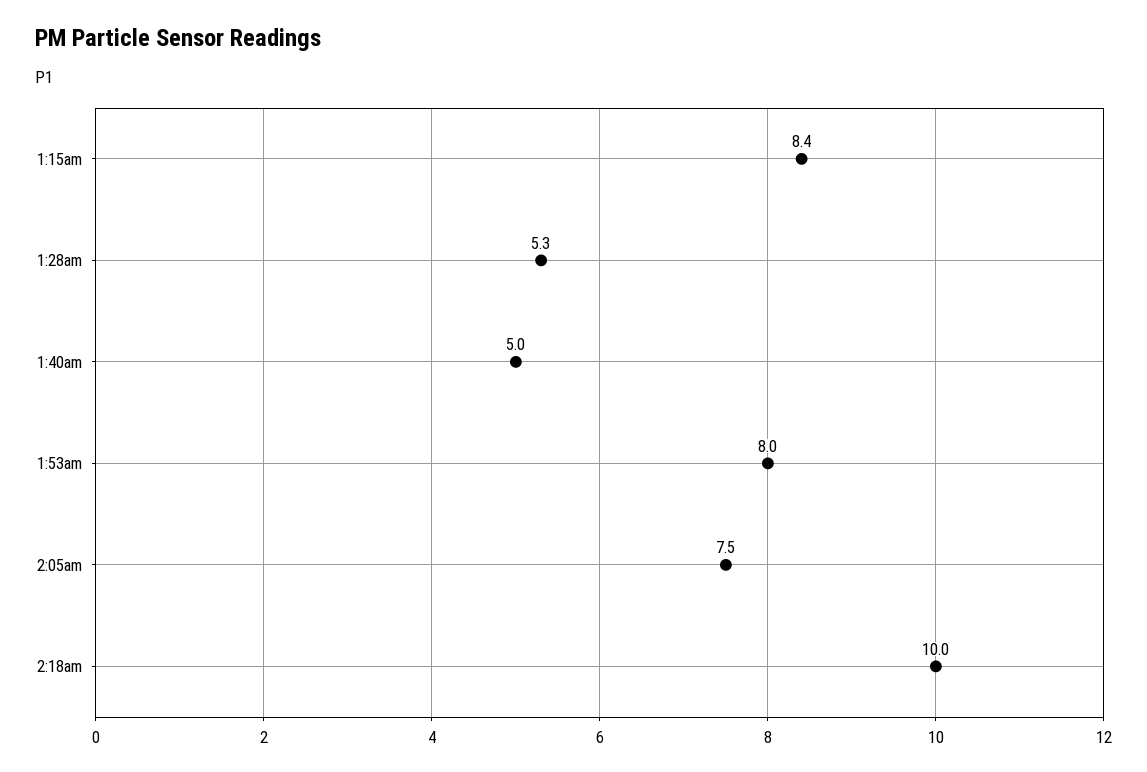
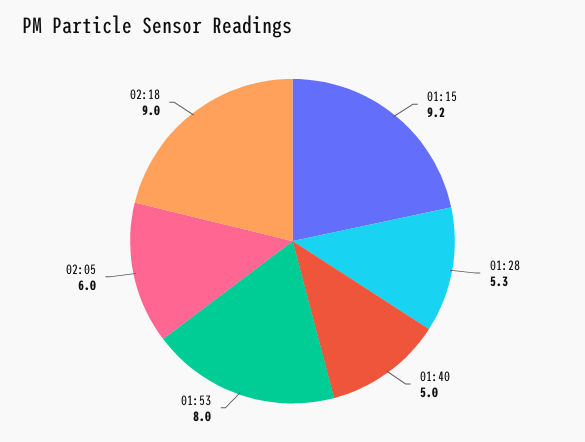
1:15am: 8.4 -> 9.2
2:05am: 7.5 -> 6
2:18am: 10 -> 9

